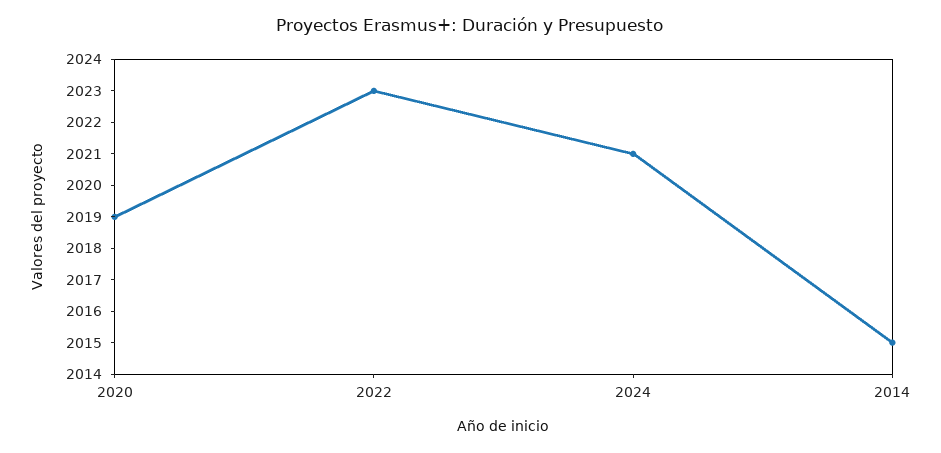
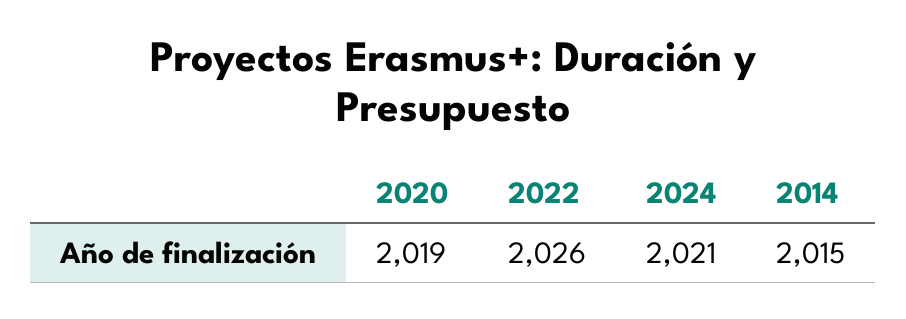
2022: 2023 -> 2026

